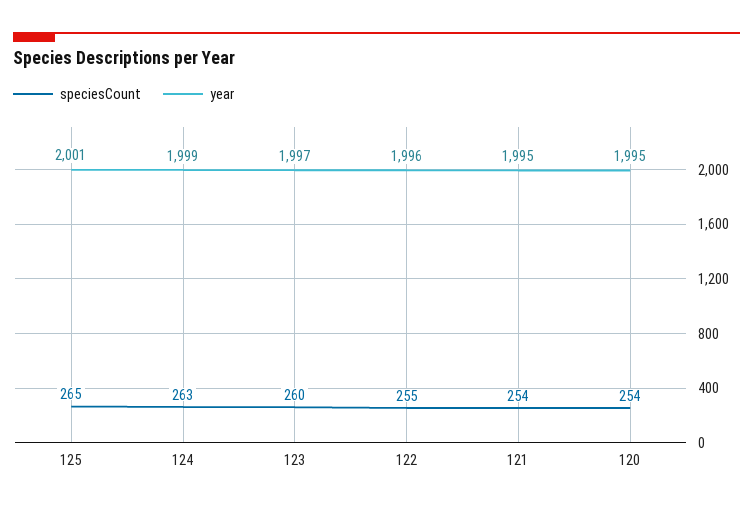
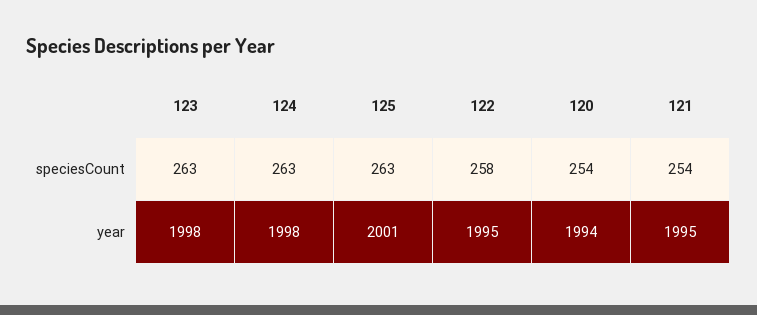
speciesCount, 125: 265 -> 263
year, 124: 1999 -> 1998
speciesCount, 123: 260 -> 263
year, 123: 1997 -> 1998
speciesCount, 122: 255 -> 258
year, 122: 1996 -> 1995
year, 120: 1995 -> 1994

